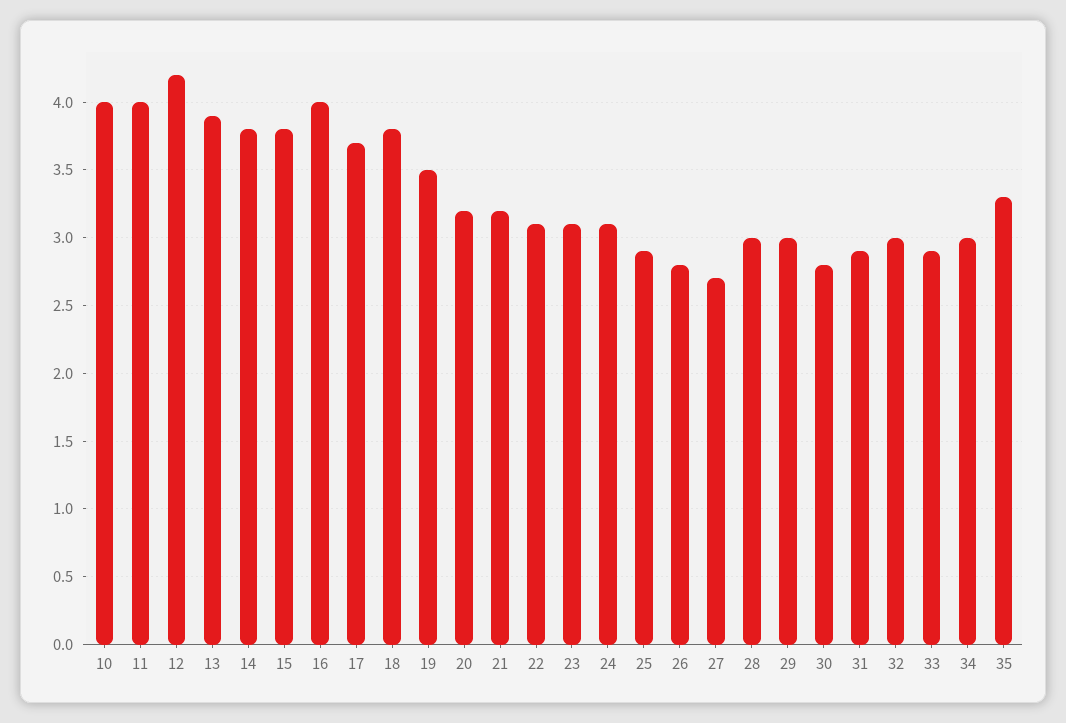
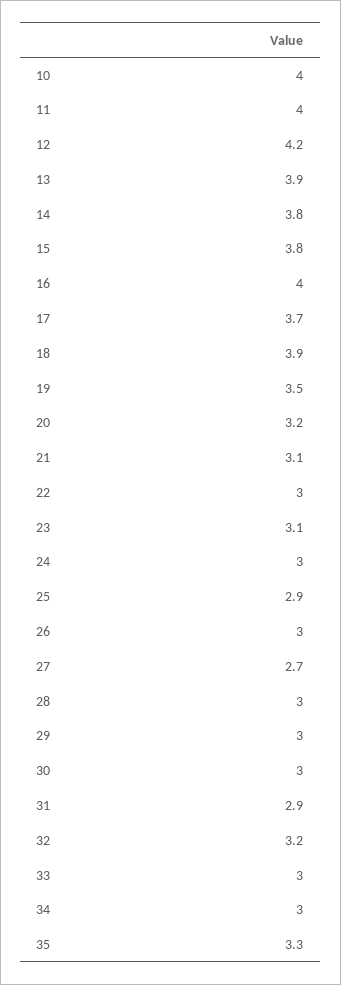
18: 3.8 -> 3.9
21: 3.2 -> 3.1
22: 3.1 -> 3
24: 3.1 -> 3
26: 2.8 -> 3
30: 2.8 -> 3
32: 3 -> 3.2
33: 2.9 -> 3

